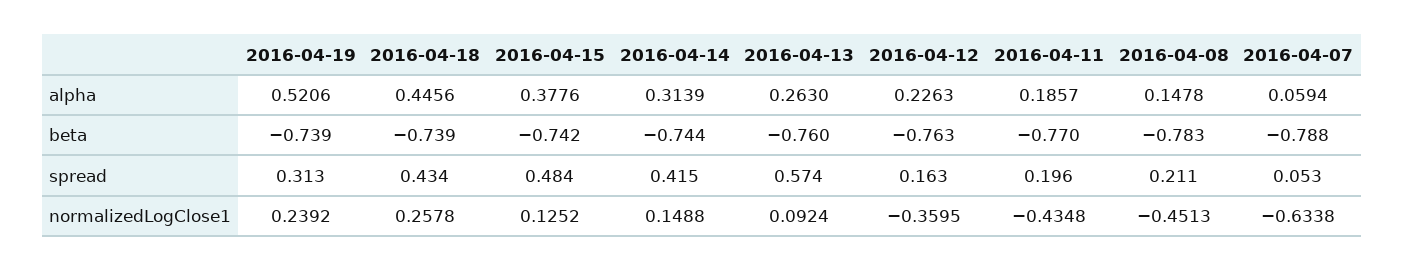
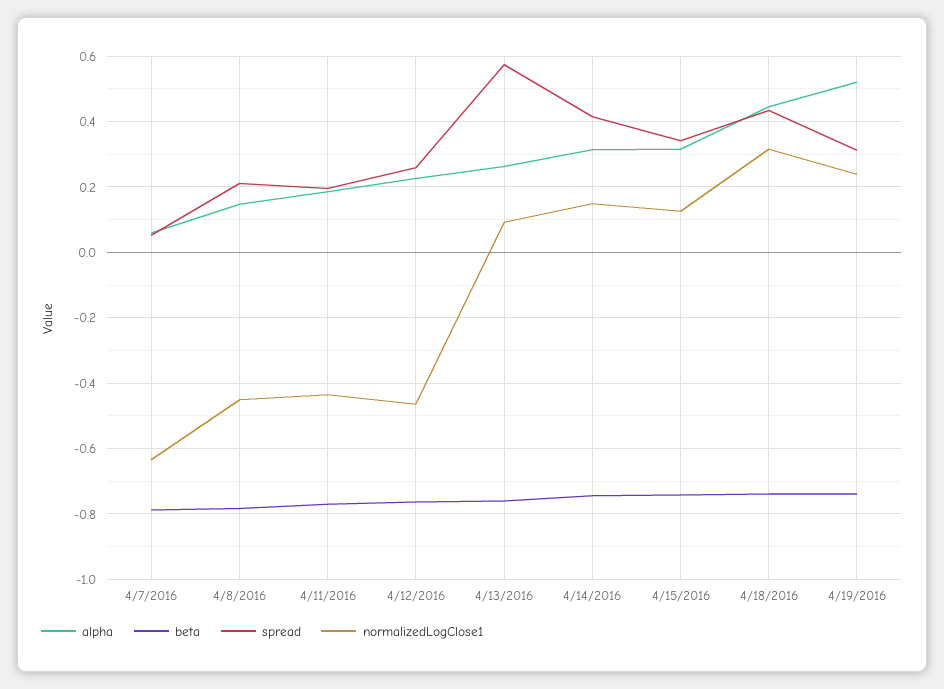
alpha, 2016-04-15: 0.3776 -> 0.32
spread, 2016-04-15: 0.484 -> 0.34
spread, 2016-04-12: 0.163 -> 0.26
normalizedLogClose1, 2016-04-18: 0.2578 -> 0.32
normalizedLogClose1, 2016-04-12: -0.3595 -> -0.46

